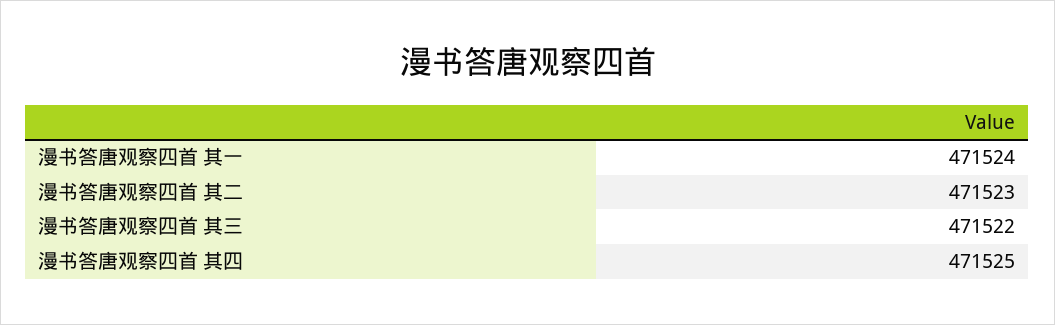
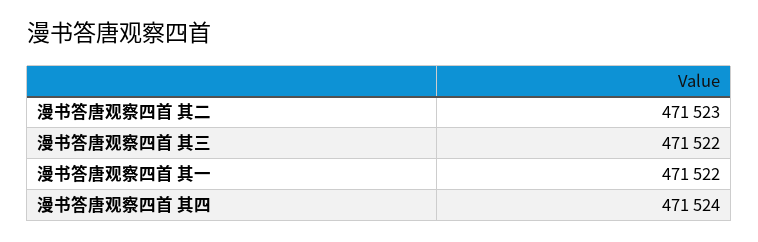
漫书答唐观察四首 其一: 471524 -> 471522
漫书答唐观察四首 其四: 471525 -> 471524

